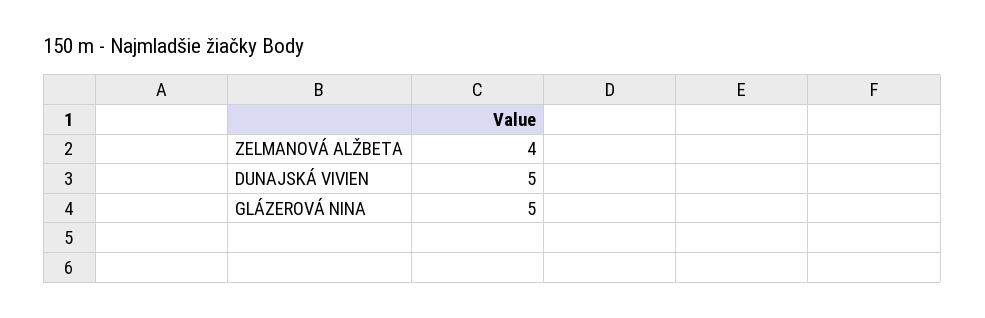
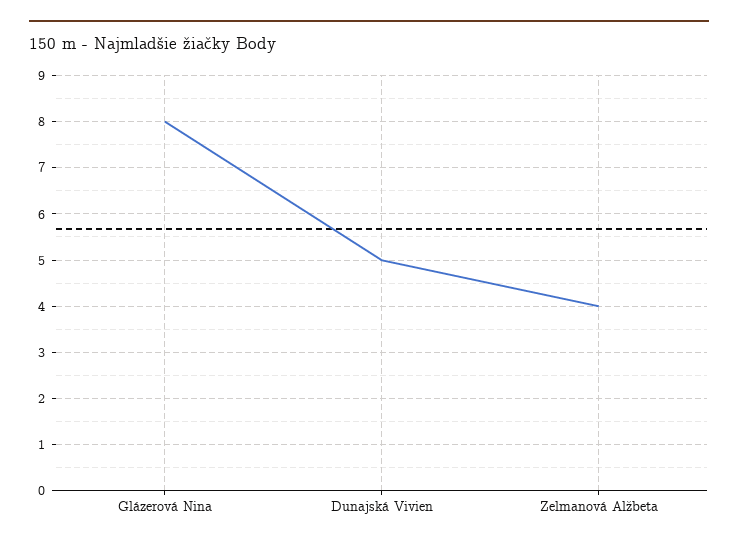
GLÁZEROVÁ NINA: 5 -> 8

